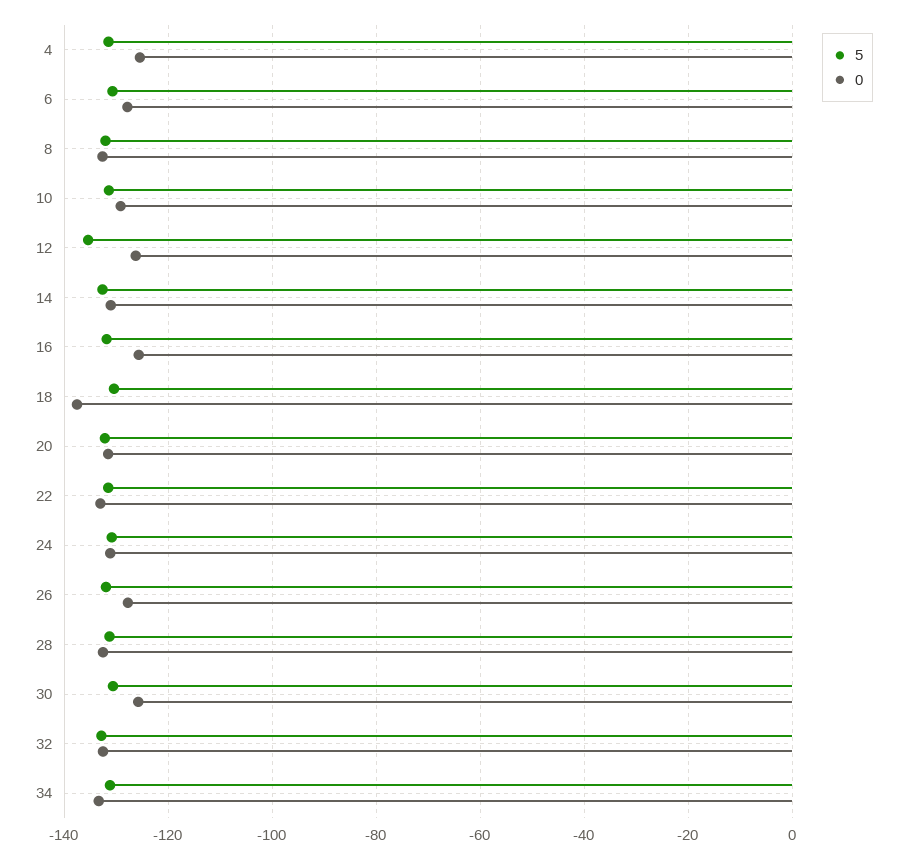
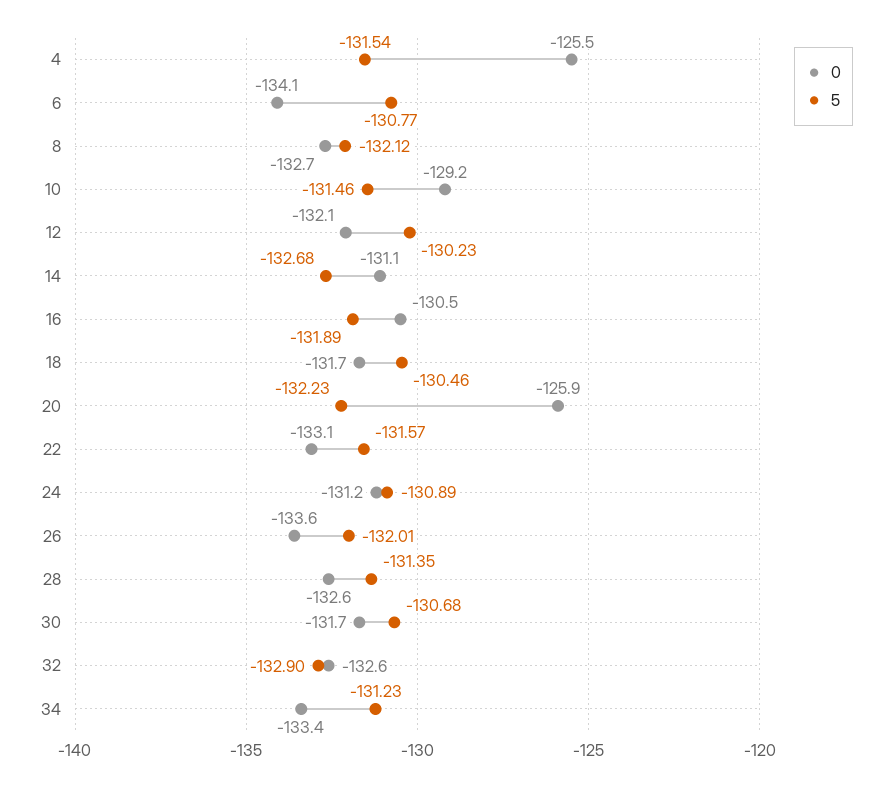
0, 6: -128 -> -134.1
5, 12: -136 -> -130.23
0, 12: -126 -> -132.1
0, 16: -126 -> -130.5
0, 18: -138 -> -131.7
0, 20: -132 -> -125.9
0, 26: -128 -> -133.6
0, 30: -126 -> -131.7

